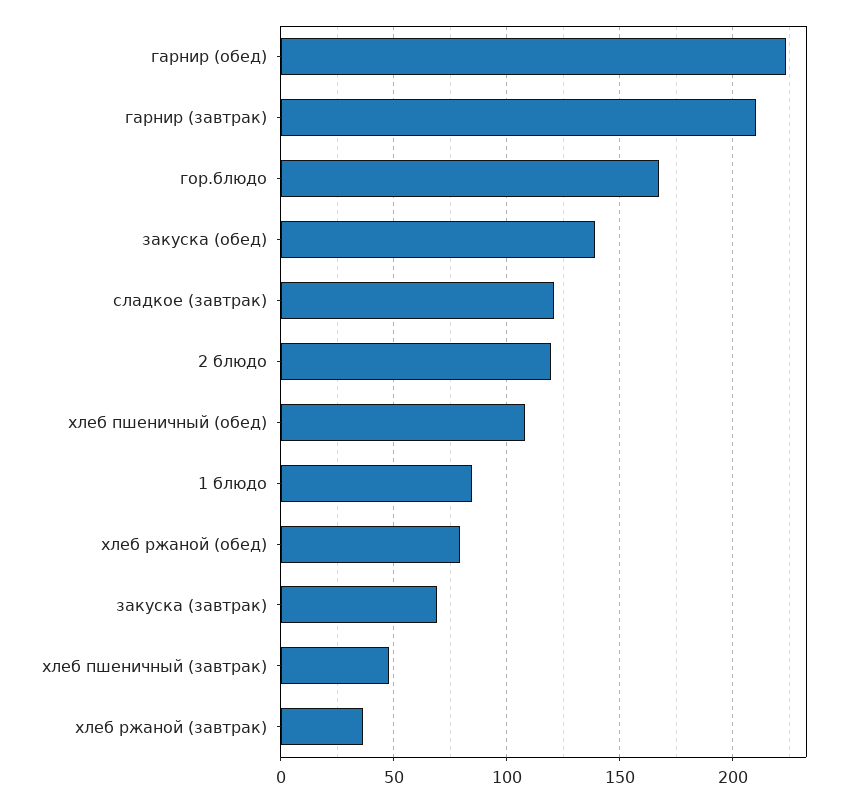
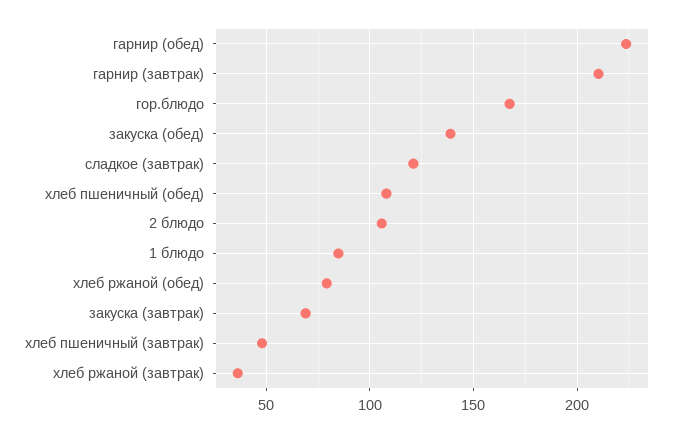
2 блюдо: 120 -> 105

